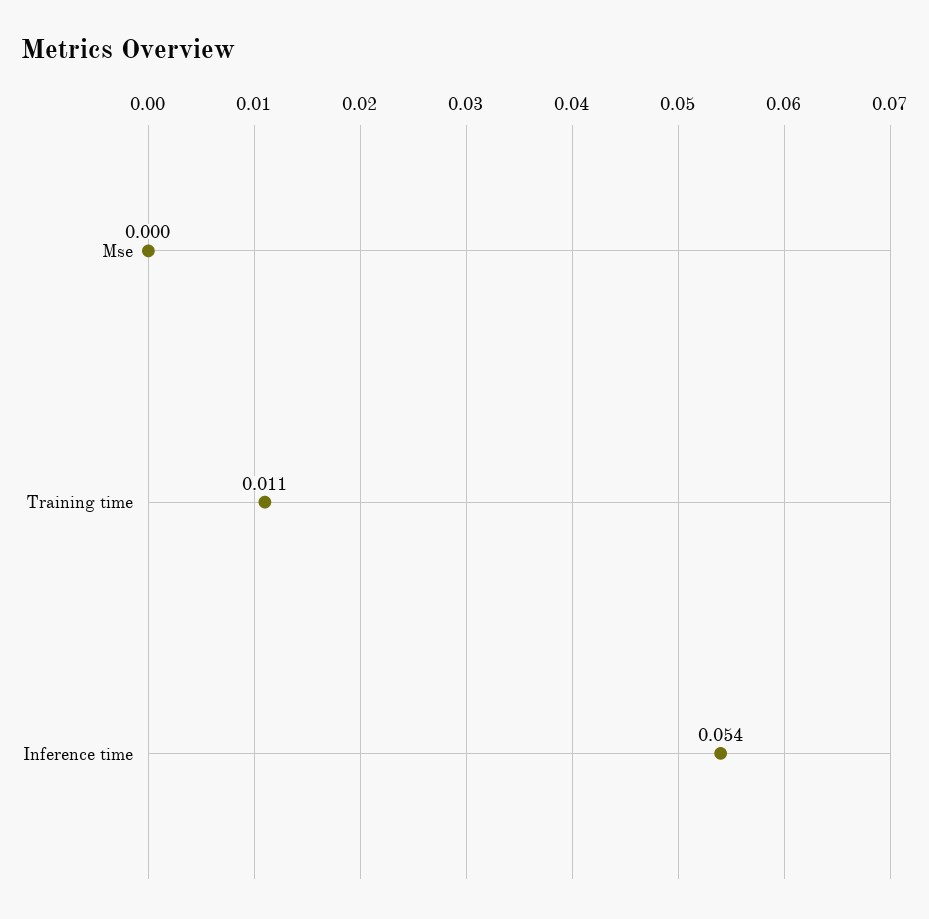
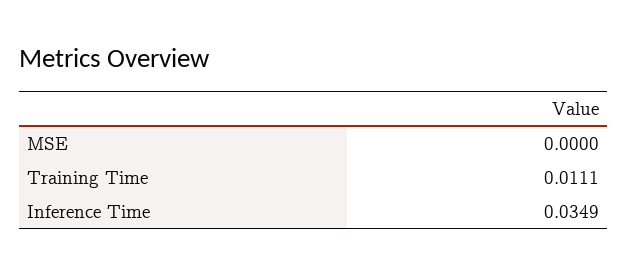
Inference time: 0.054 -> 0.0349

